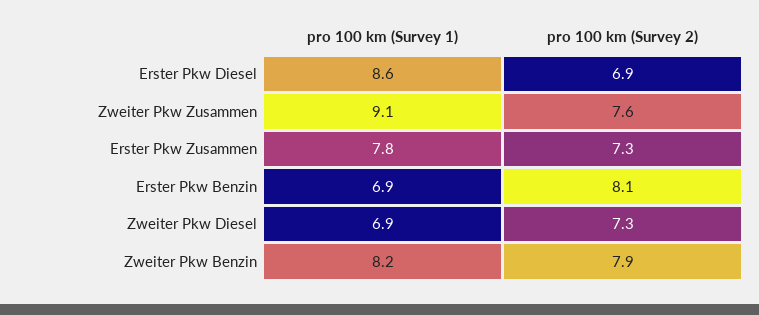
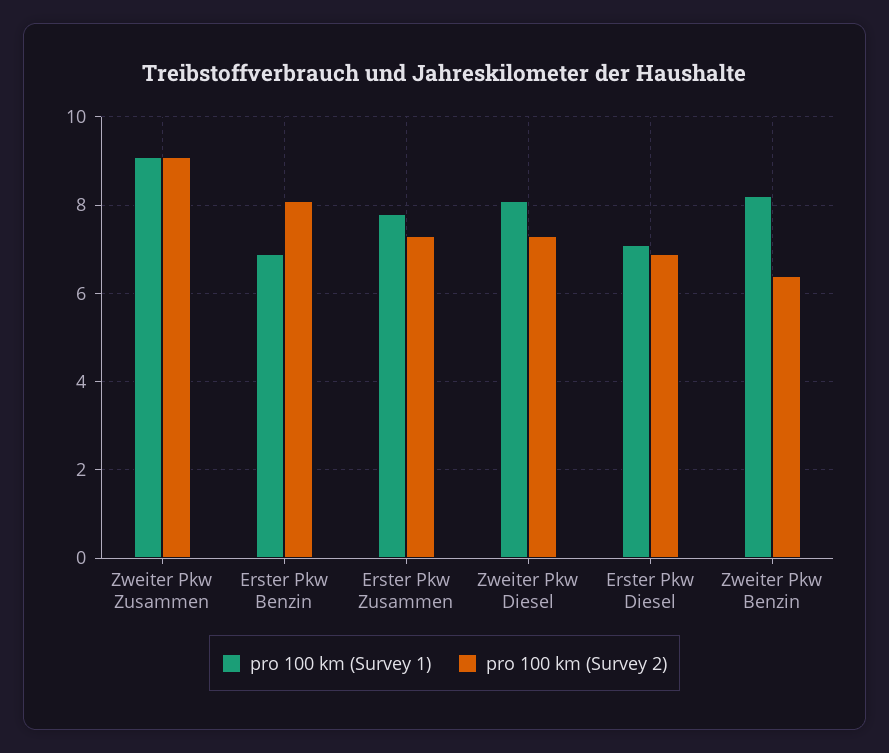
pro 100 km (Survey 1), Erster Pkw Diesel: 8.6 -> 7
pro 100 km (Survey 2), Zweiter Pkw Zusammen: 7.6 -> 9
pro 100 km (Survey 1), Zweiter Pkw Diesel: 6.9 -> 8
pro 100 km (Survey 2), Zweiter Pkw Benzin: 7.9 -> 6.5

